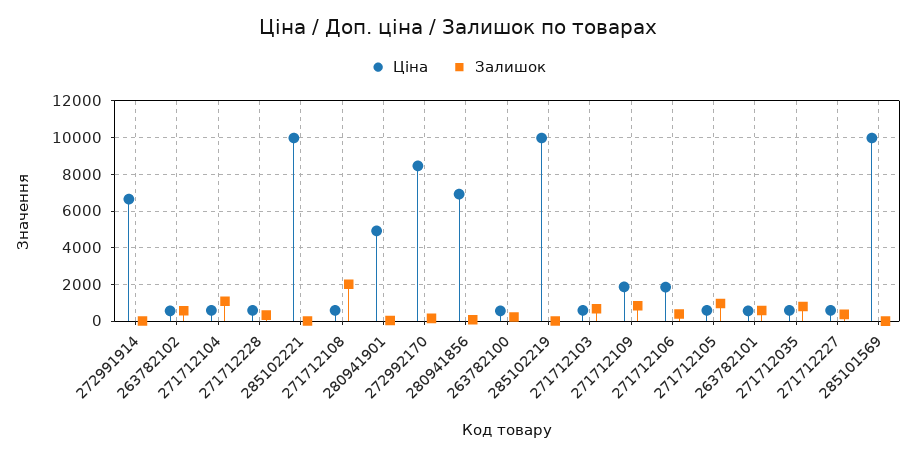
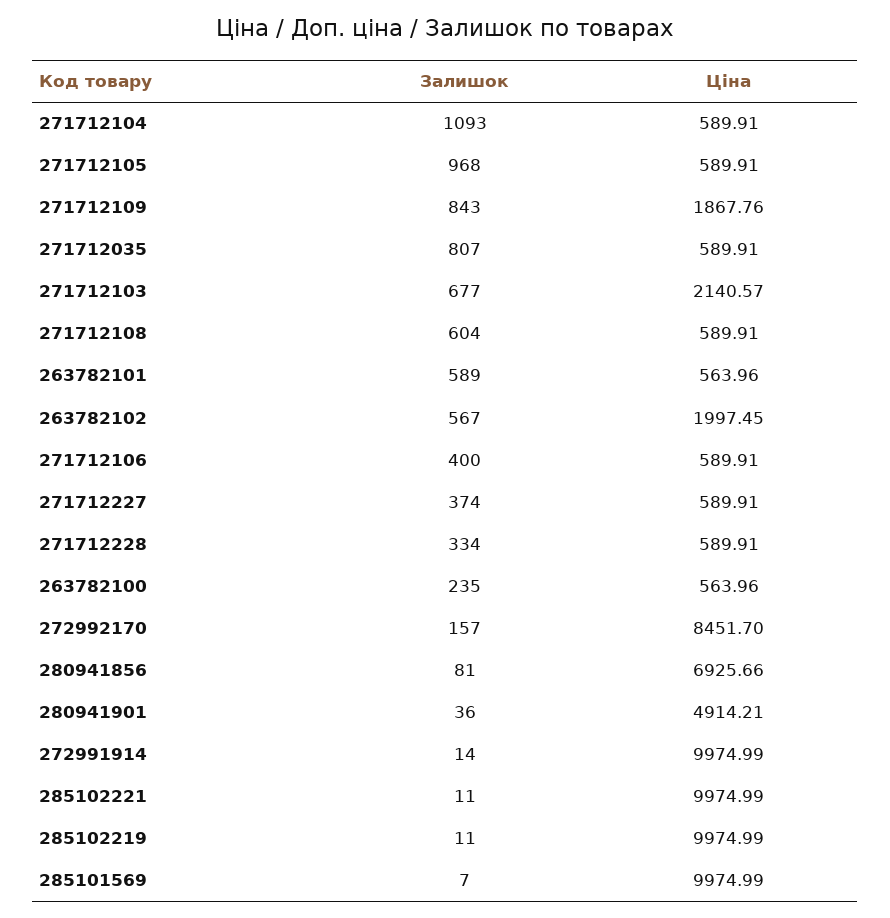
Ціна, 272991914: 6500 -> 9974.99
Ціна, 263782102: 500 -> 1997.45
Залишок, 271712108: 2000 -> 604
Ціна, 271712103: 500 -> 2140.57
Ціна, 271712106: 2000 -> 589.91

